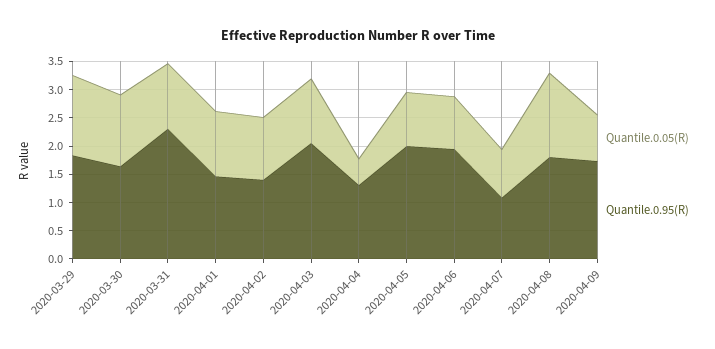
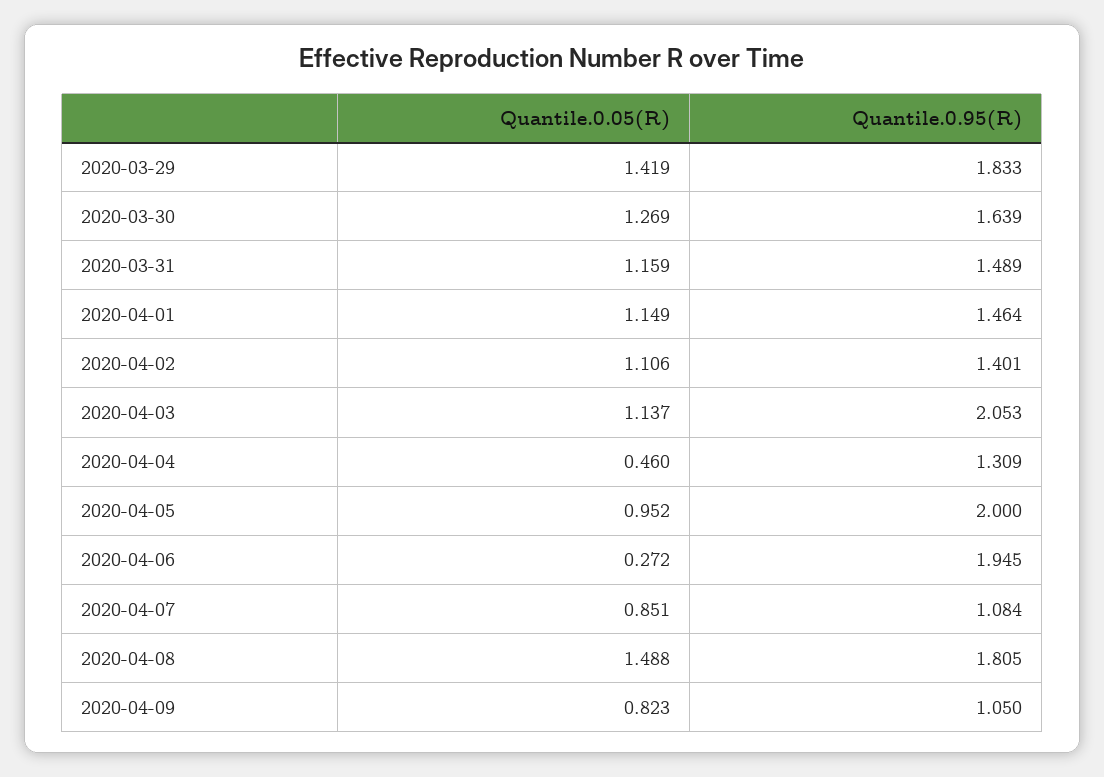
Quantile.0.95(R), 2020-03-31: 2.25 -> 1.489
Quantile.0.05(R), 2020-04-06: 1 -> 0.272
Quantile.0.95(R), 2020-04-09: 1.75 -> 1.05

